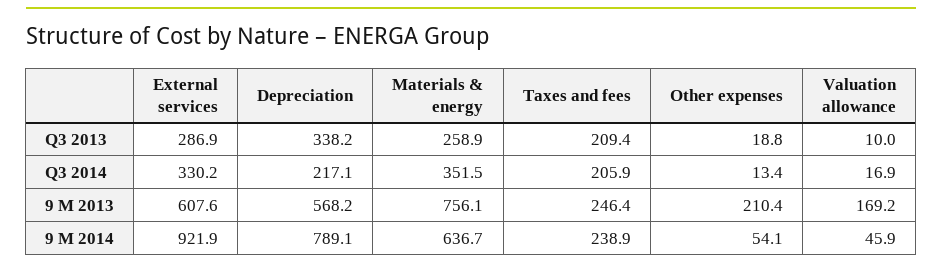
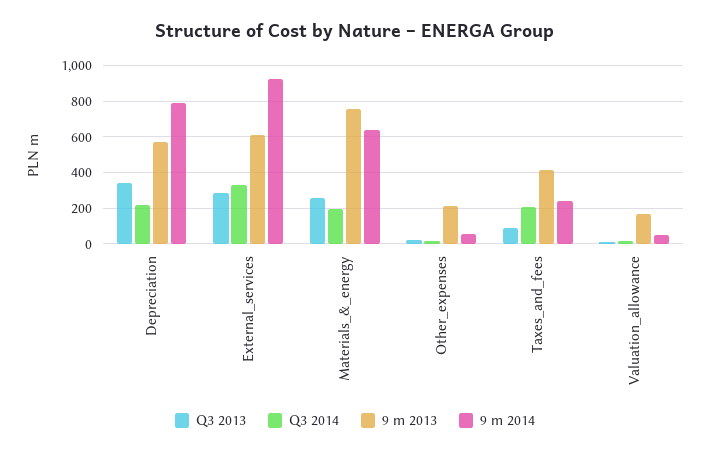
Q3 2013, Taxes and fees: 209.4 -> 100
Q3 2014, Materials & energy: 351.5 -> 200
9 M 2013, Taxes and fees: 246.4 -> 400

